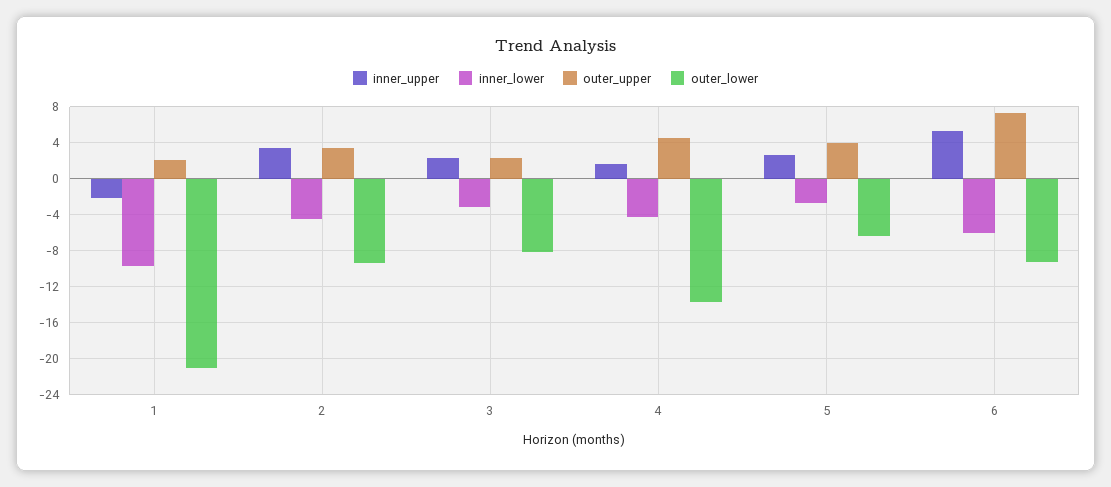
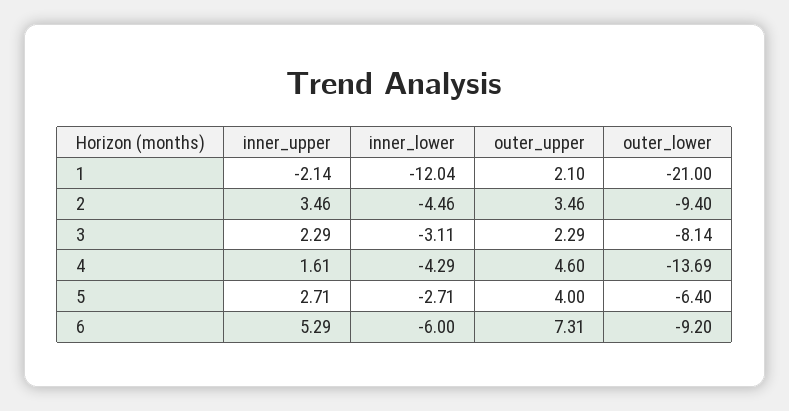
inner_lower, 1: -10 -> -12.04

